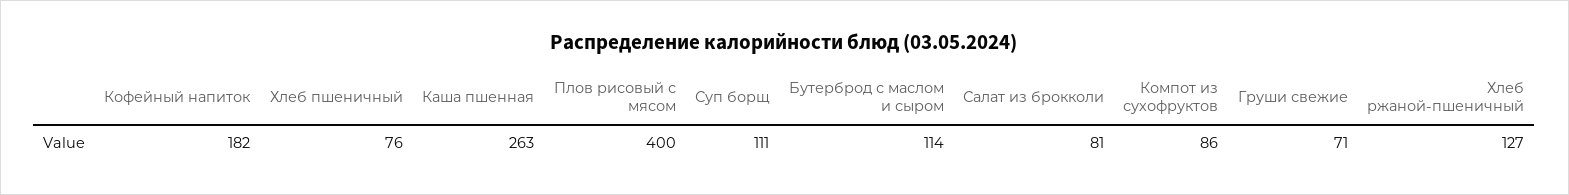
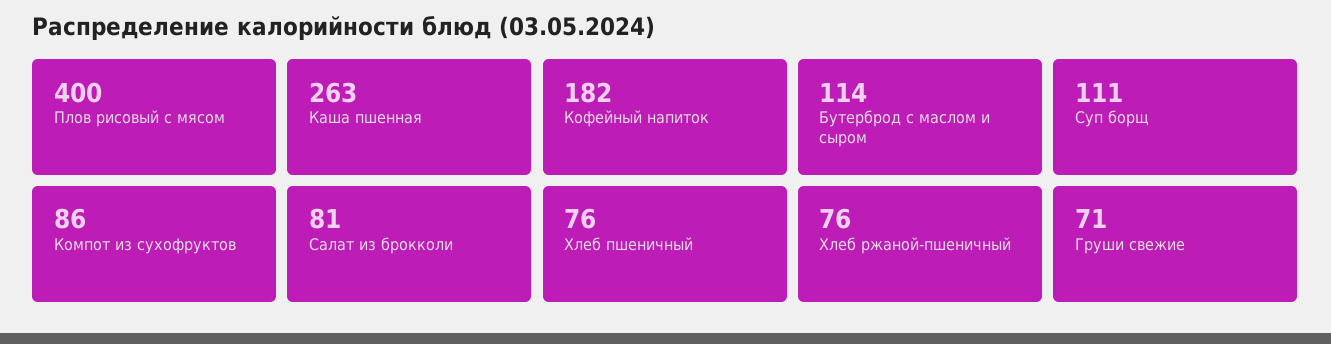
Хлеб ржаной-пшеничный: 127 -> 76

